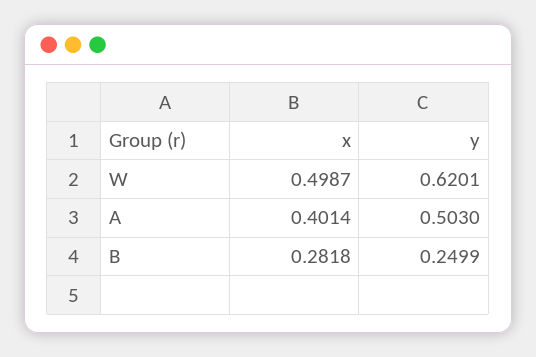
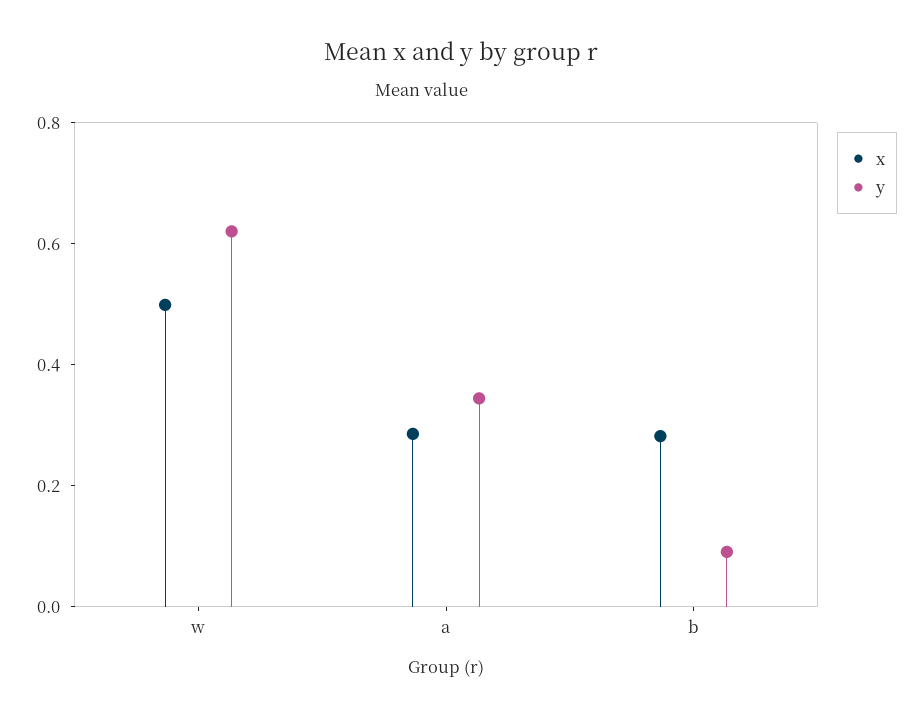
x, A: 0.4014 -> 0.3
y, A: 0.503 -> 0.35
y, B: 0.2499 -> 0.1

